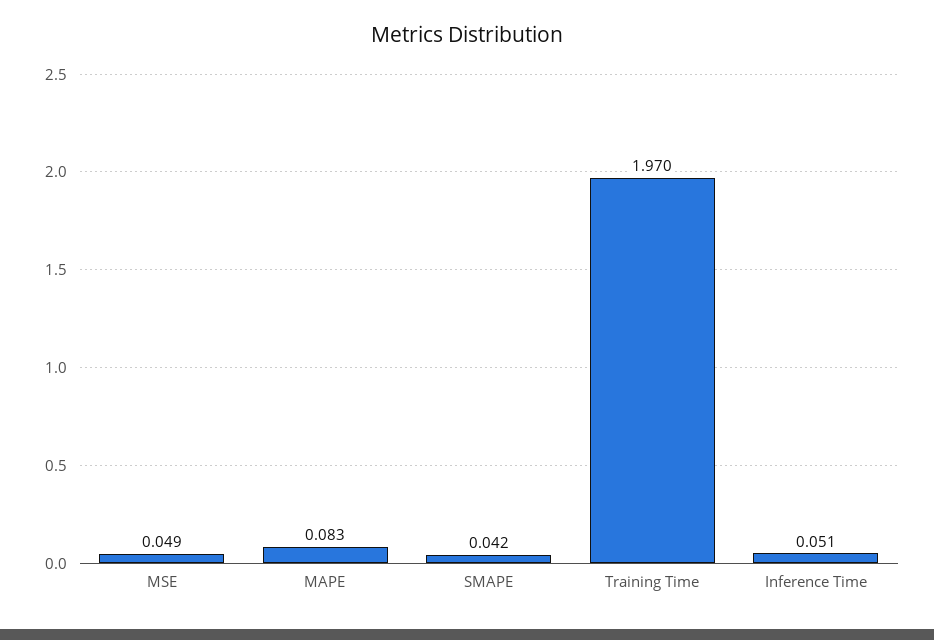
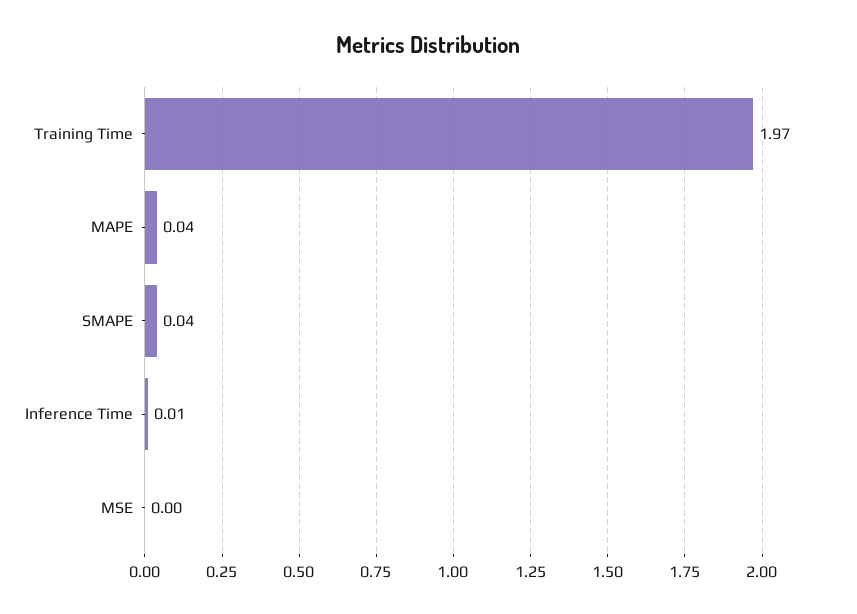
MSE: 0.049 -> 0
MAPE: 0.083 -> 0.04
Inference Time: 0.051 -> 0.01

